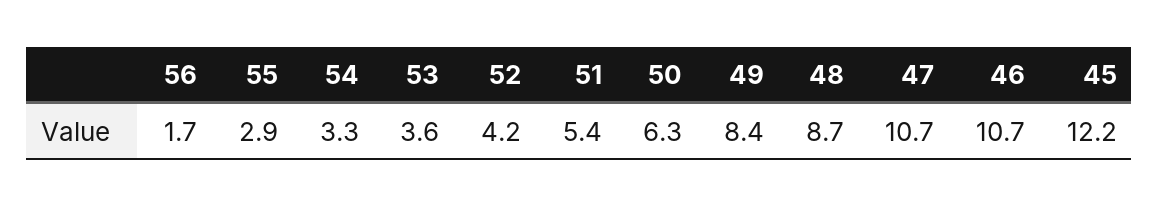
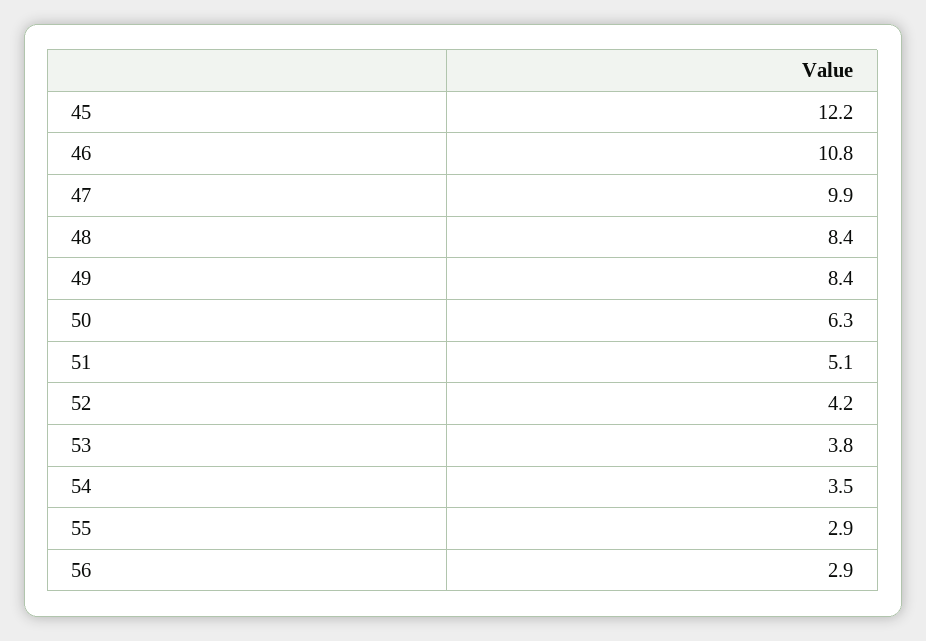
56: 1.7 -> 2.9
54: 3.3 -> 3.5
53: 3.6 -> 3.8
51: 5.4 -> 5.1
48: 8.7 -> 8.4
47: 10.7 -> 9.9
46: 10.7 -> 10.8

